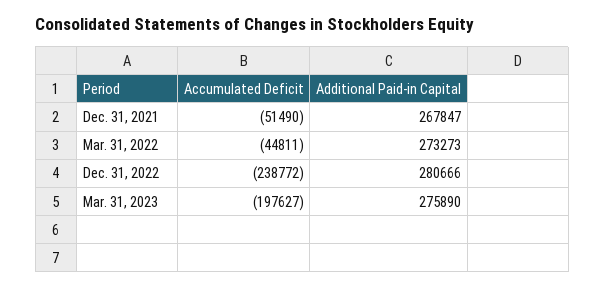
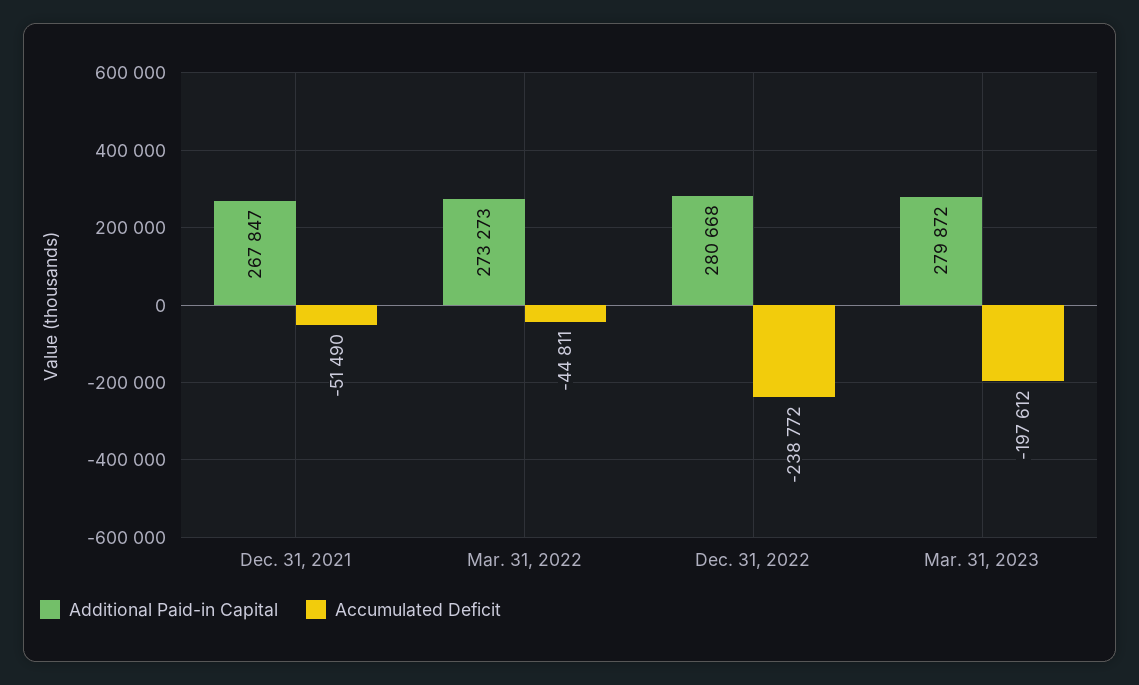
Additional Paid-in Capital, Dec. 31, 2022: 280666 -> 280668
Accumulated Deficit, Mar. 31, 2023: -197627 -> -197612
Additional Paid-in Capital, Mar. 31, 2023: 275890 -> 279872

